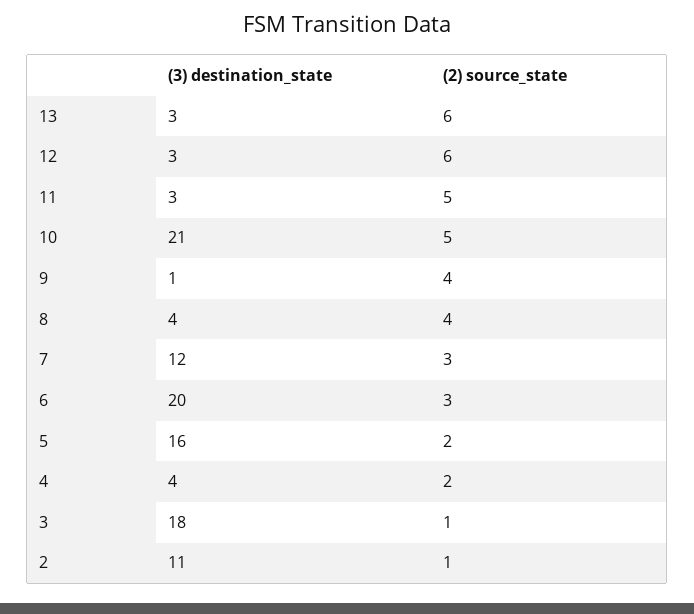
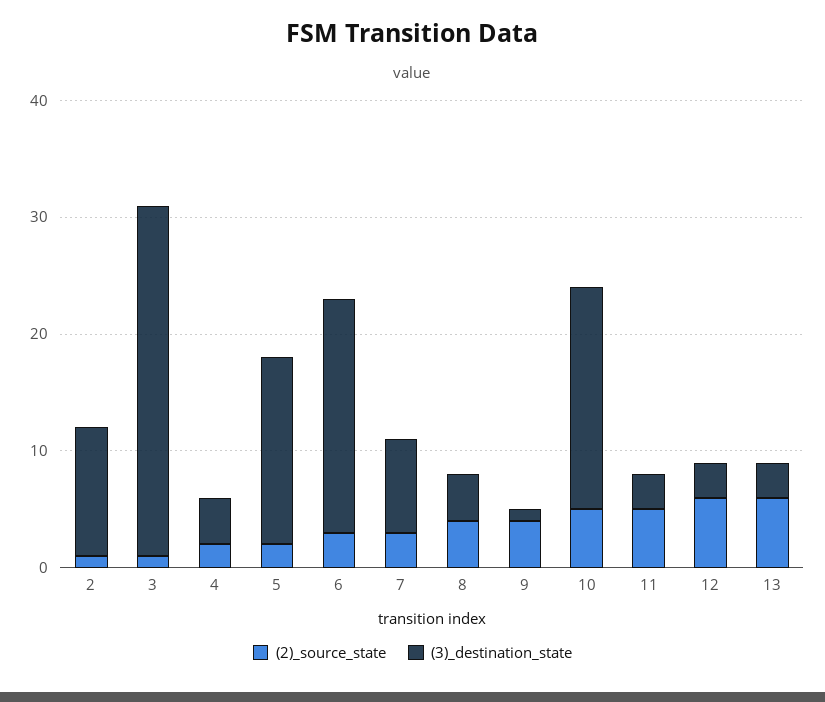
(3) destination_state, 10: 21 -> 19
(3) destination_state, 7: 12 -> 8
(3) destination_state, 3: 18 -> 30

